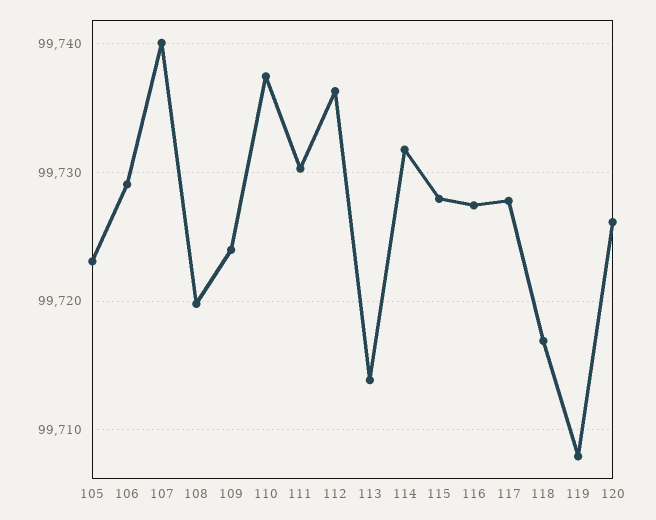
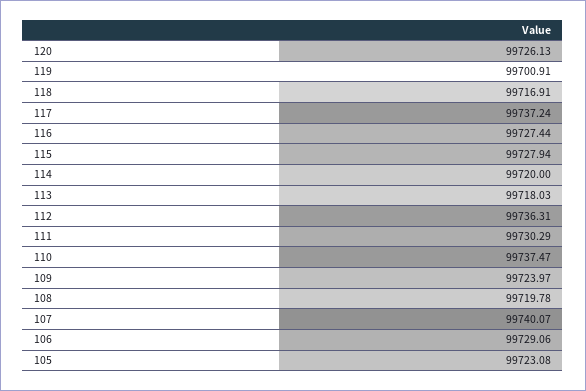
113: 99714 -> 99718.03
114: 99732 -> 99720
117: 99728 -> 99737.24
119: 99708 -> 99700.91

